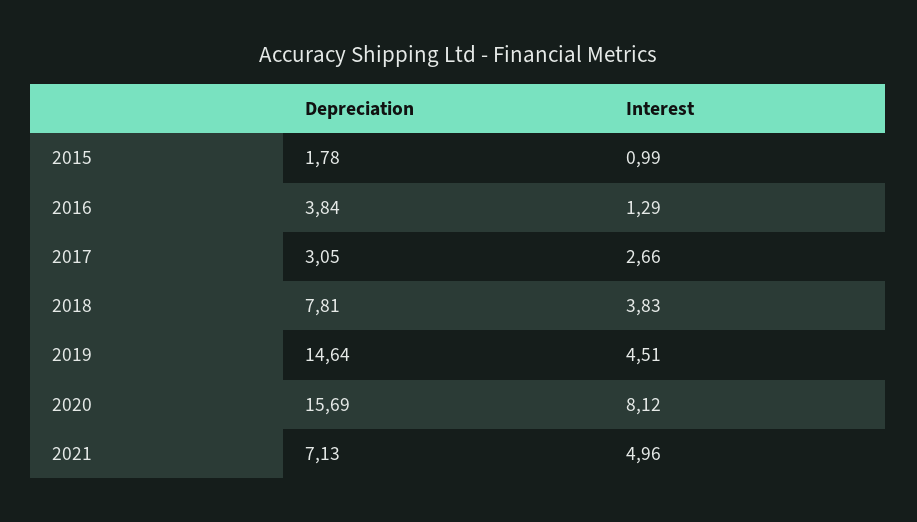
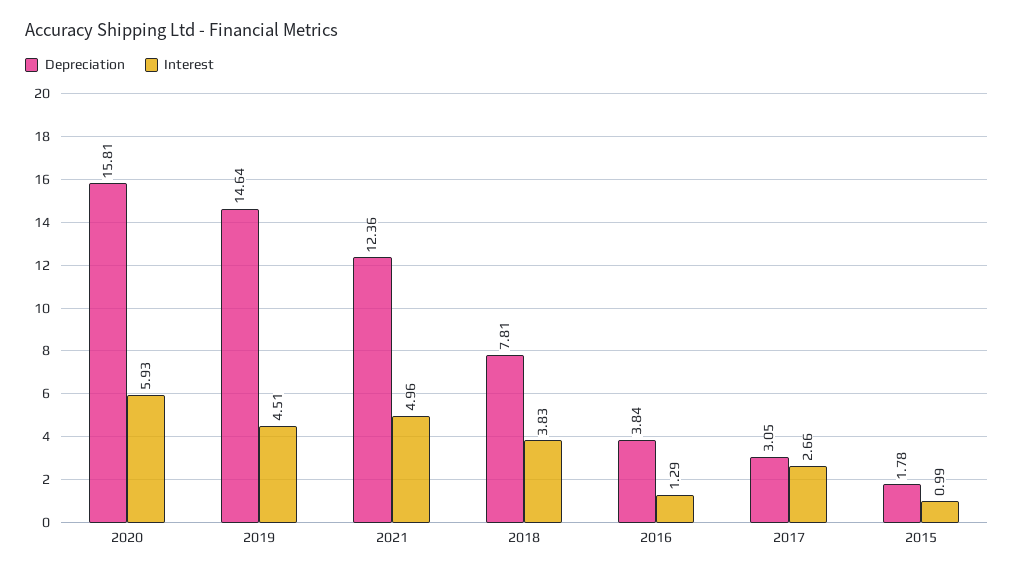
Depreciation, 2020: 15.69 -> 15.81
Interest, 2020: 8.12 -> 5.93
Depreciation, 2021: 7.13 -> 12.36

